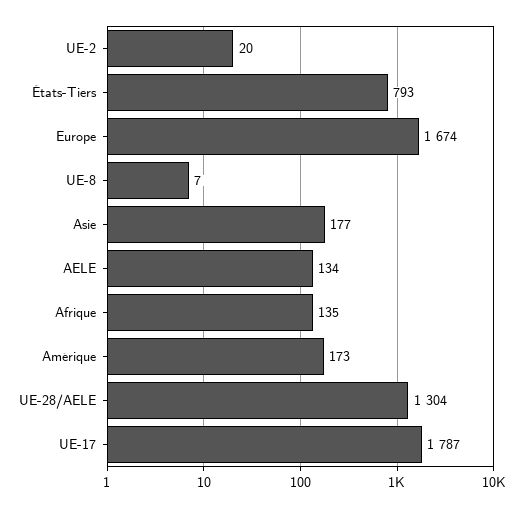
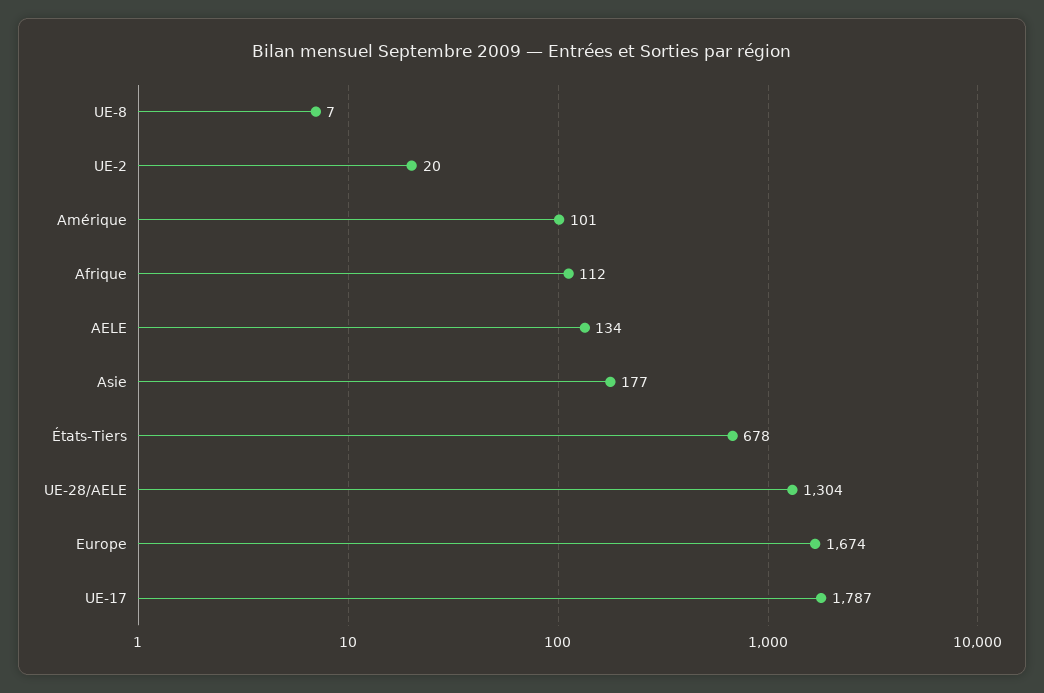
États-Tiers: 793 -> 678
Afrique: 135 -> 112
Amérique: 173 -> 101

